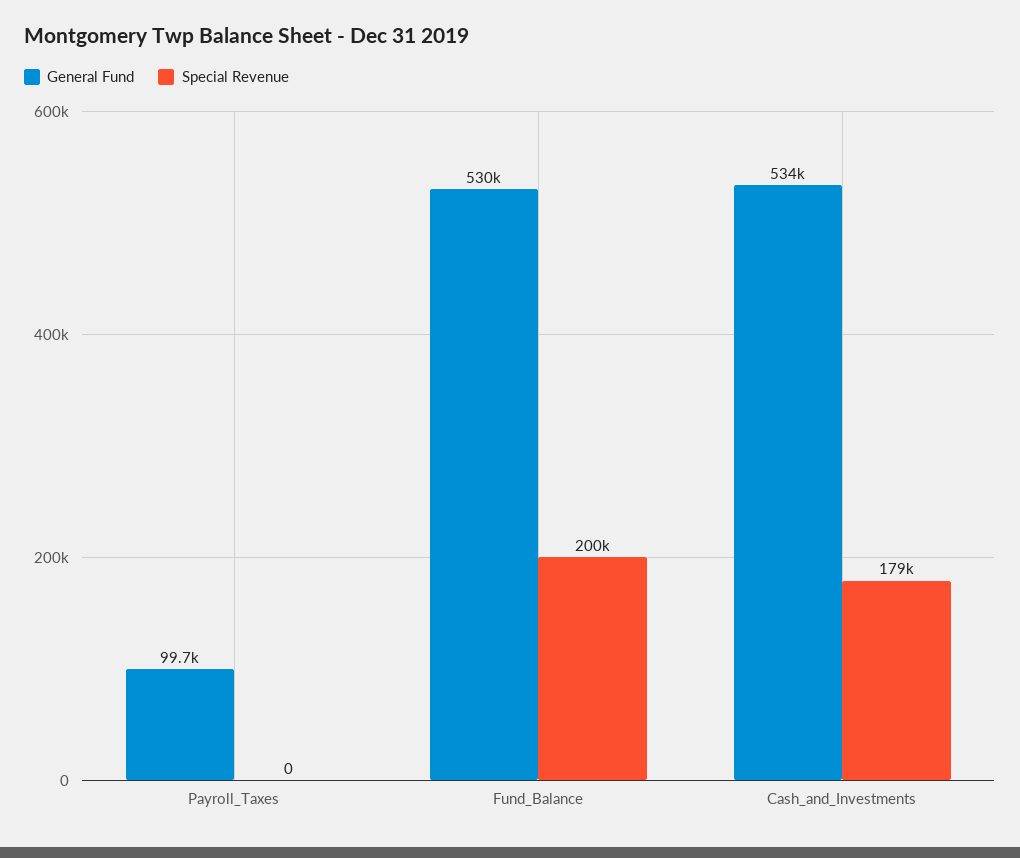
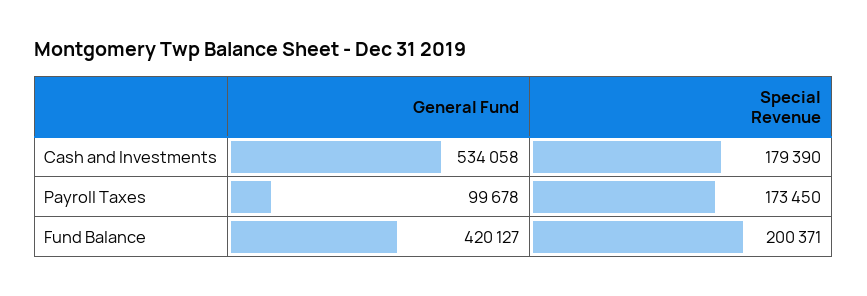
Special Revenue, Payroll_Taxes: 0 -> 173450
General Fund, Fund_Balance: 530000 -> 420127

